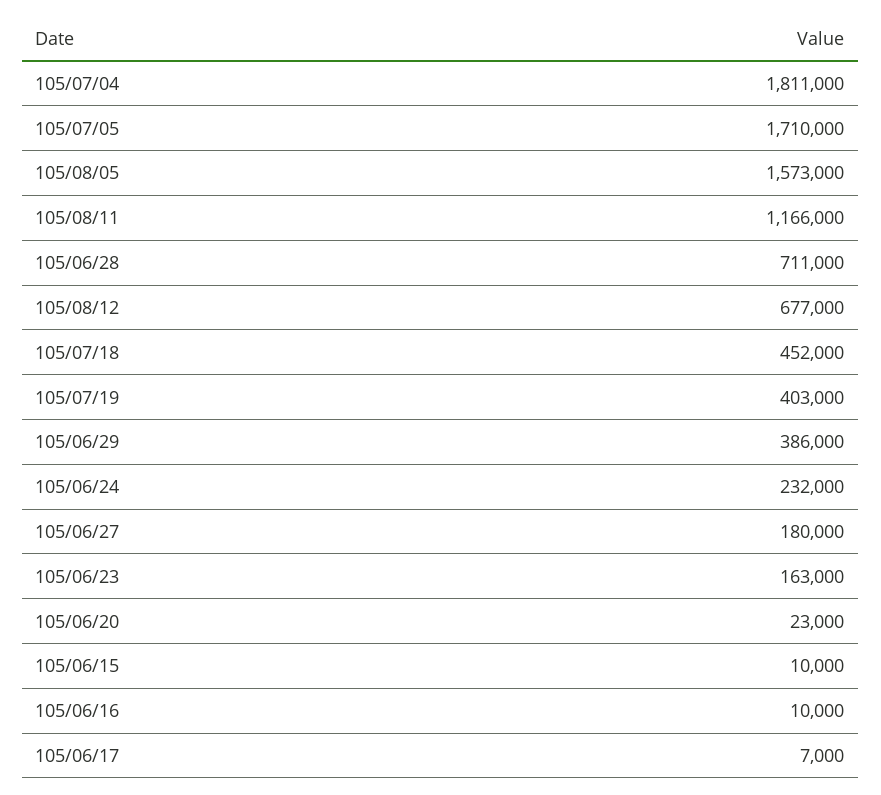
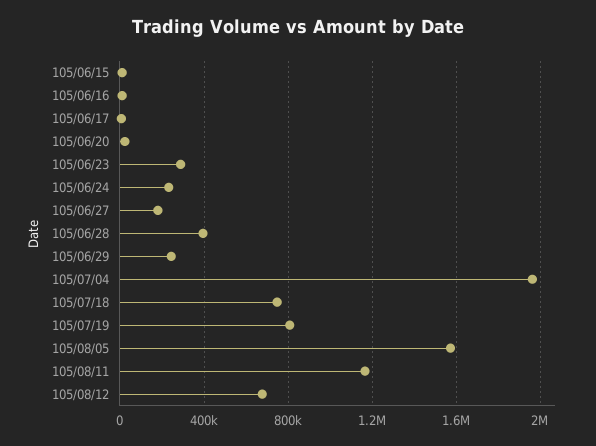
105/07/04: 1811000 -> 1950000
105/07/05: 1710000 -> none
105/06/28: 711000 -> 400000
105/07/18: 452000 -> 750000
105/07/19: 403000 -> 800000
105/06/29: 386000 -> 250000
105/06/23: 163000 -> 300000

